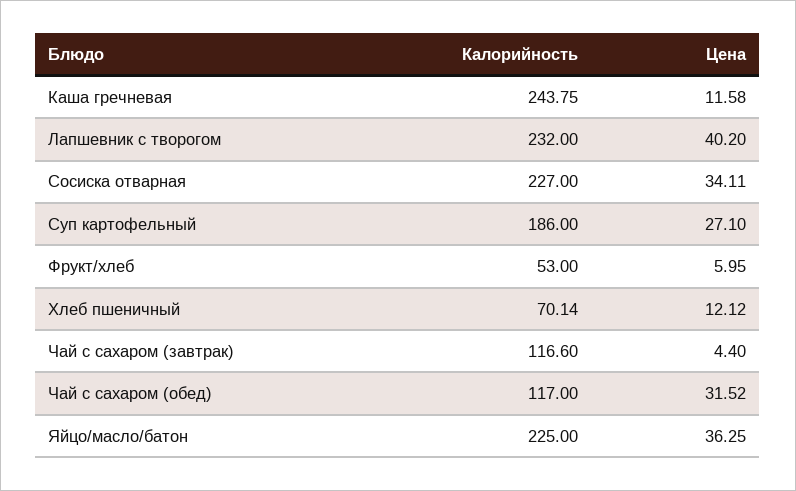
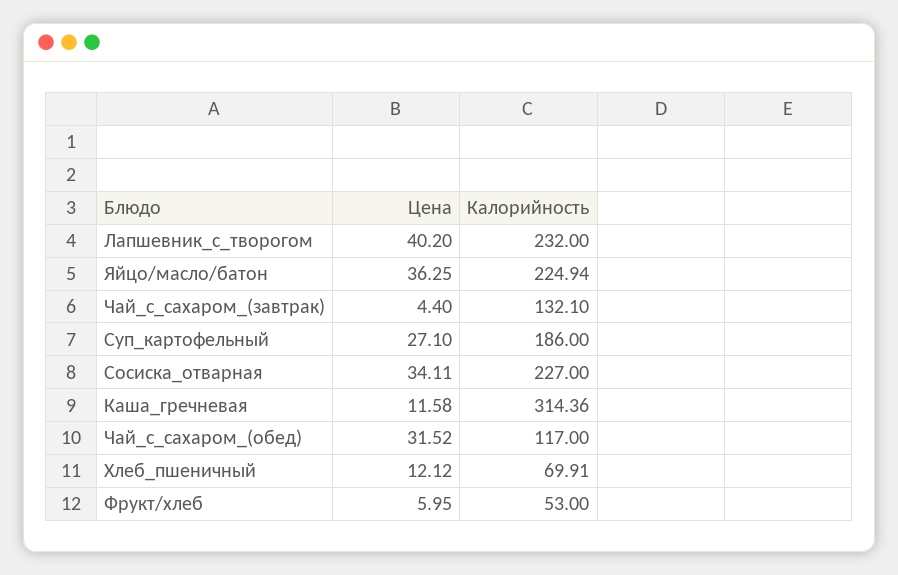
Калорийность, Каша гречневая: 243.75 -> 314.36
Калорийность, Хлеб пшеничный: 70.14 -> 69.91
Калорийность, Чай с сахаром (завтрак): 116.6 -> 132.1
Калорийность, Яйцо/масло/батон: 225 -> 224.94

